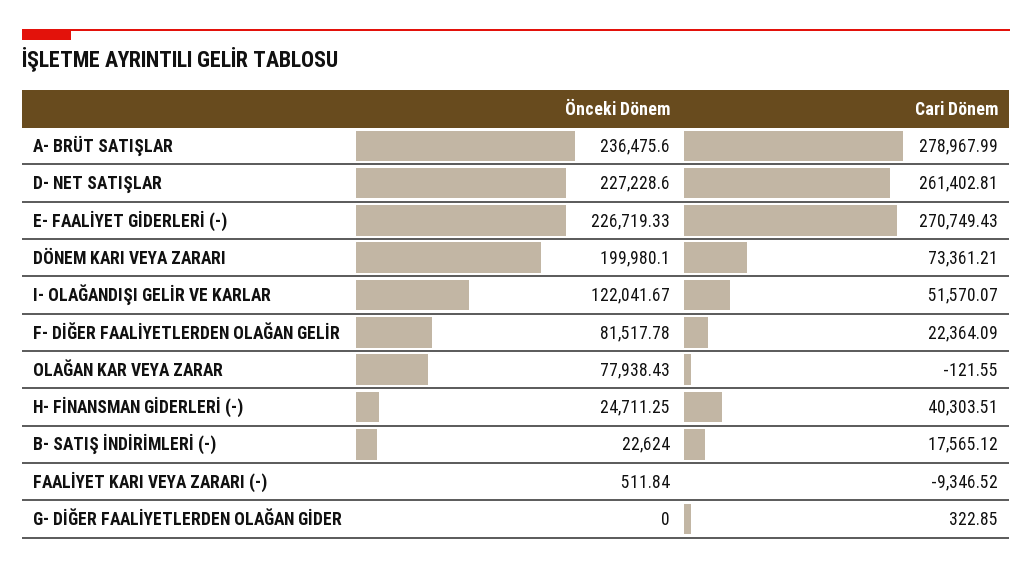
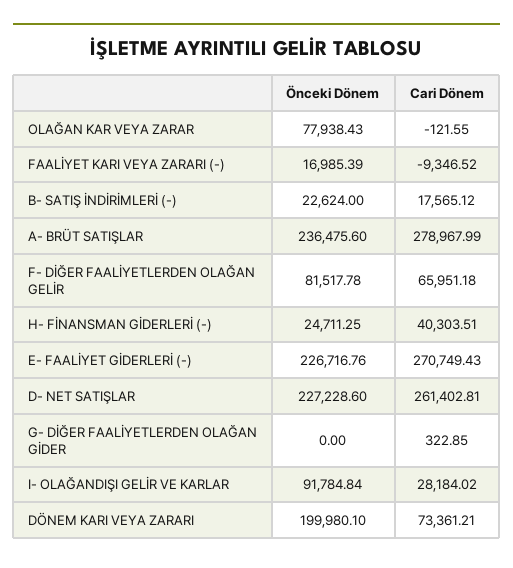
Önceki Dönem, E- FAALİYET GİDERLERİ (-): 226719.33 -> 226716.76
Önceki Dönem, I- OLAĞANDIŞI GELİR VE KARLAR: 122041.67 -> 91784.84
Cari Dönem, I- OLAĞANDIŞI GELİR VE KARLAR: 51570.07 -> 28184.02
Cari Dönem, F- DİĞER FAALİYETLERDEN OLAĞAN GELİR: 22364.09 -> 65951.18
Önceki Dönem, FAALİYET KARI VEYA ZARARI (-): 511.84 -> 16985.39

